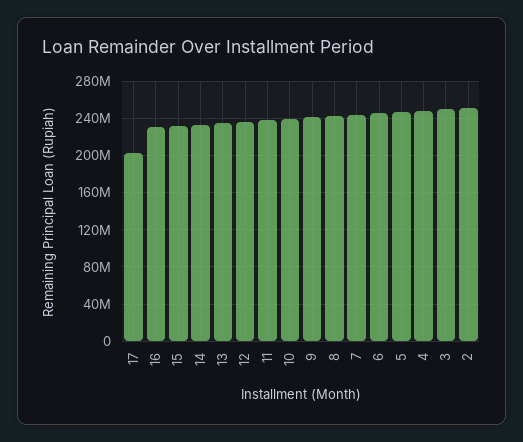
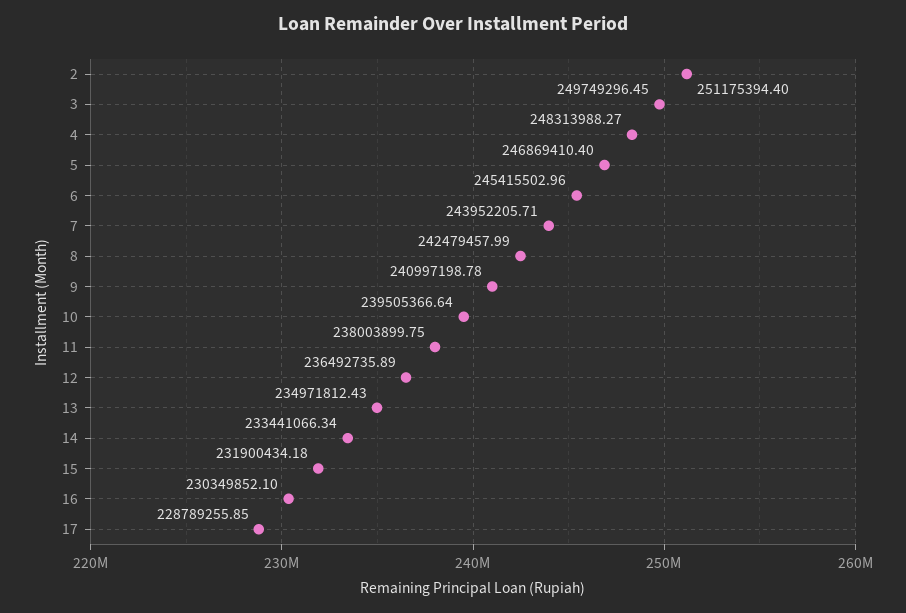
17: 200000000 -> 228789255.85

